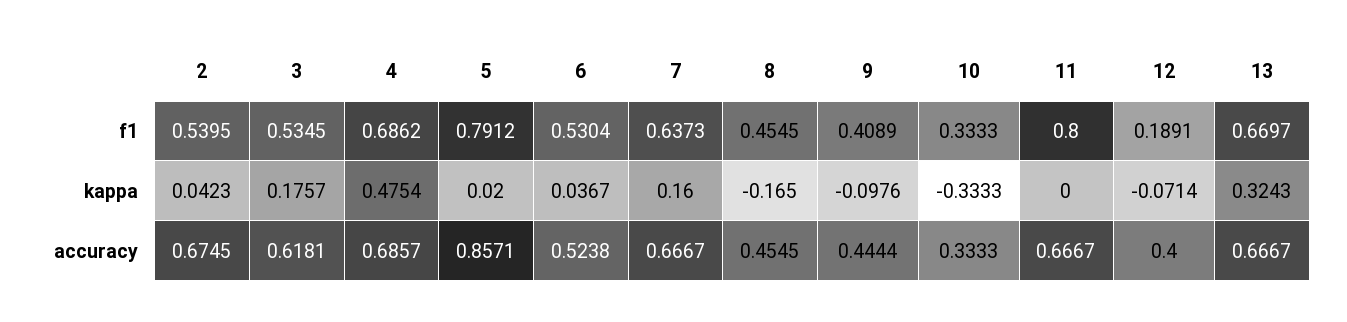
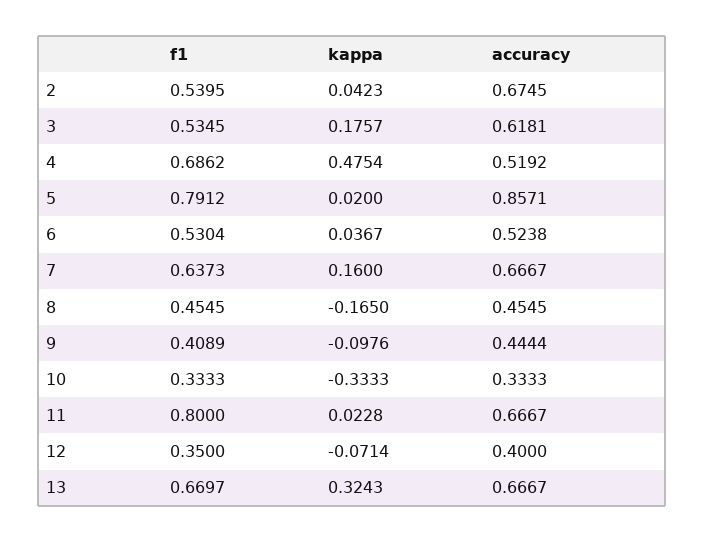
12, f1: 0.1891 -> 0.35
11, kappa: 0 -> 0.0228
4, accuracy: 0.6857 -> 0.5192

